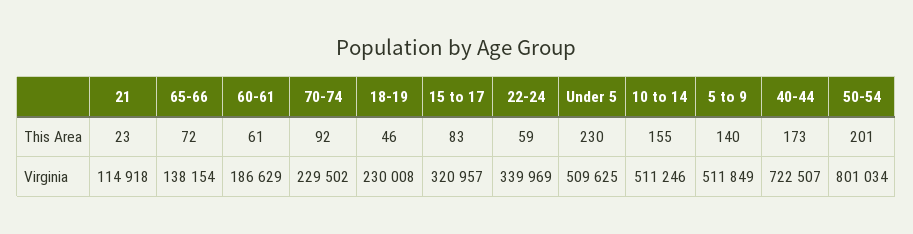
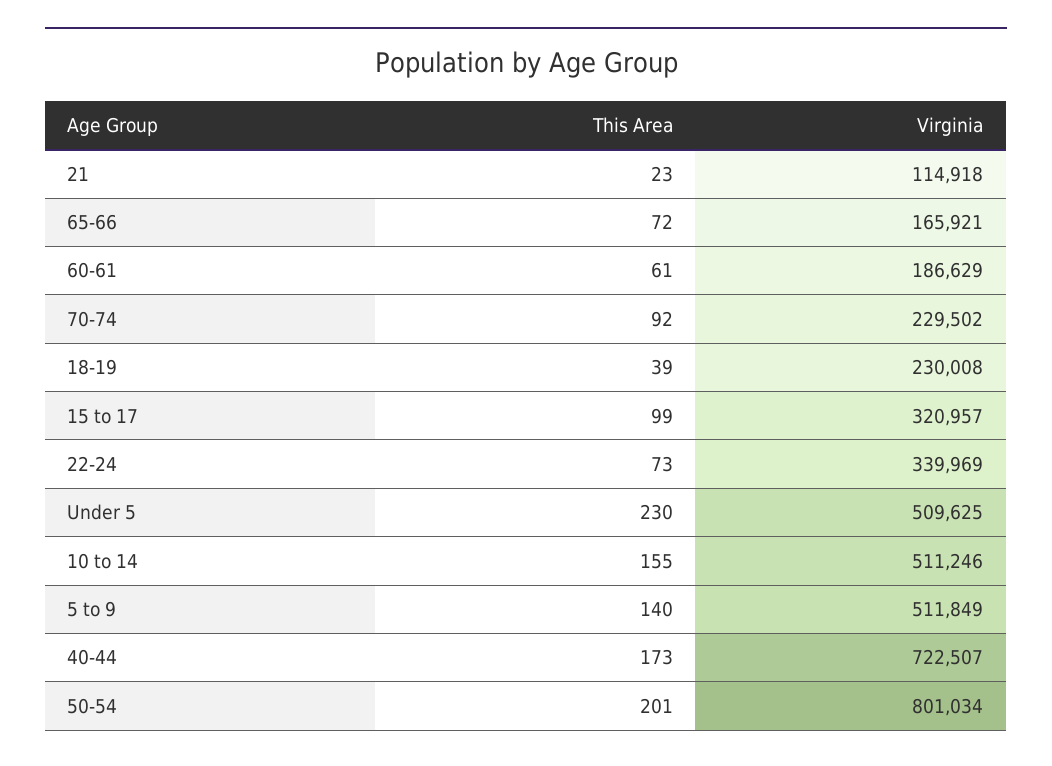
18-19, This Area: 46 -> 39
15 to 17, This Area: 83 -> 99
22-24, This Area: 59 -> 73
65-66, Virginia: 138154 -> 165921

